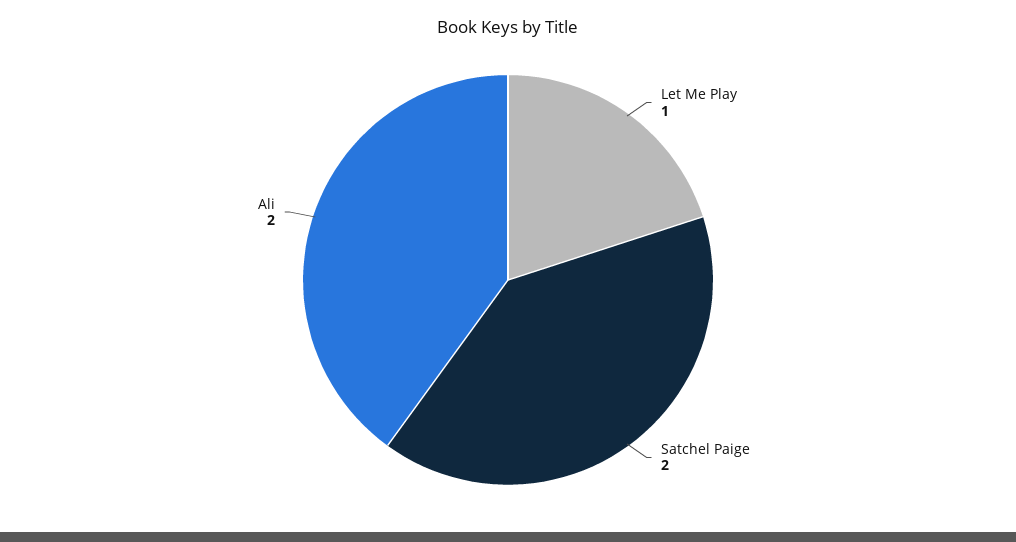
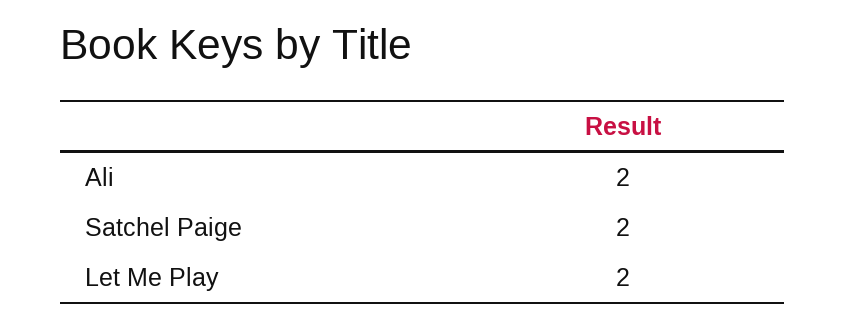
Let Me Play: 1 -> 2

